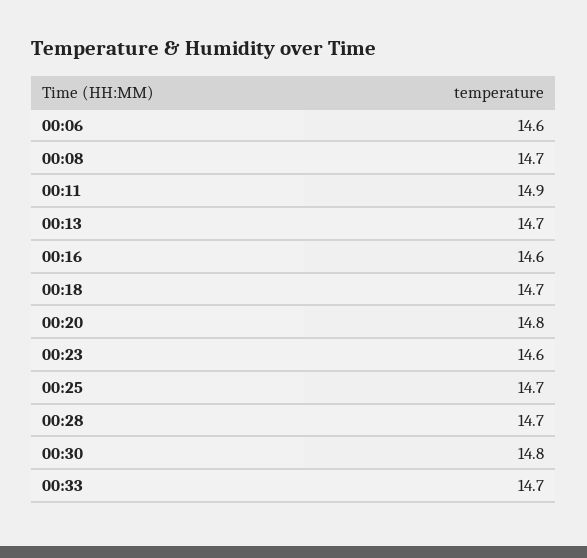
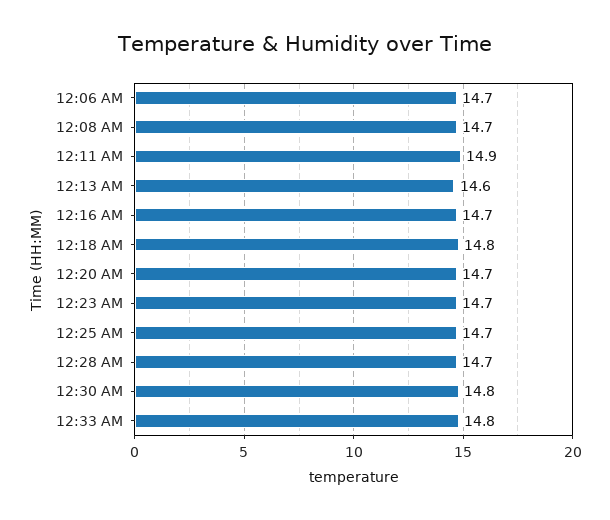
00:06: 14.6 -> 14.7
00:13: 14.7 -> 14.6
00:16: 14.6 -> 14.7
00:18: 14.7 -> 14.8
00:20: 14.8 -> 14.7
00:23: 14.6 -> 14.7
00:33: 14.7 -> 14.8

